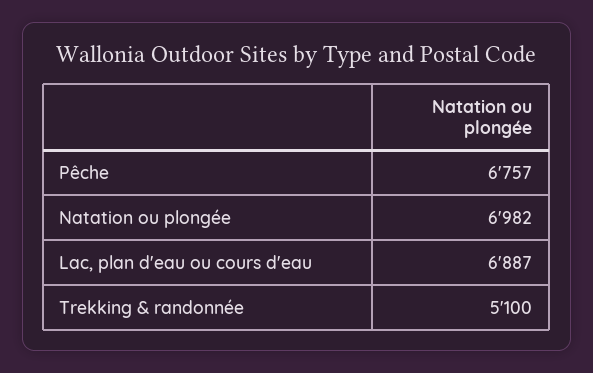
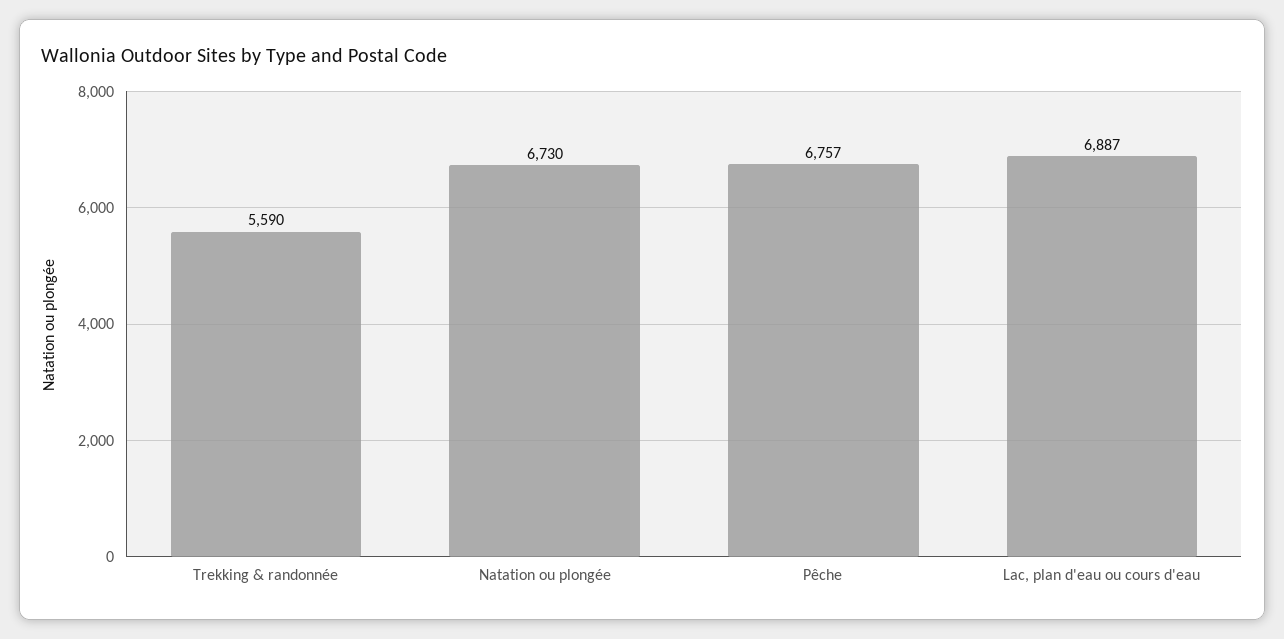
Natation ou plongée: 6982 -> 6730
Trekking & randonnée: 5100 -> 5590

